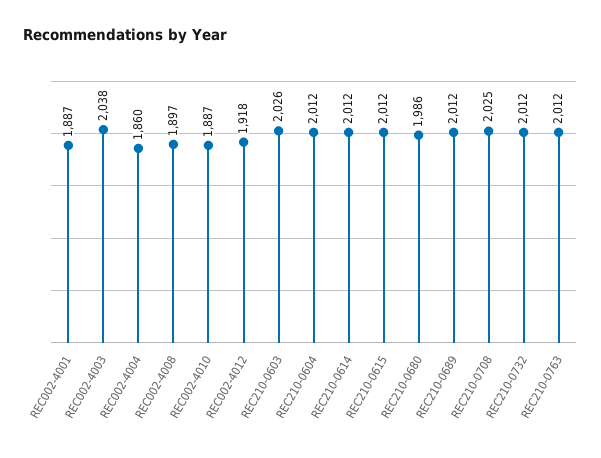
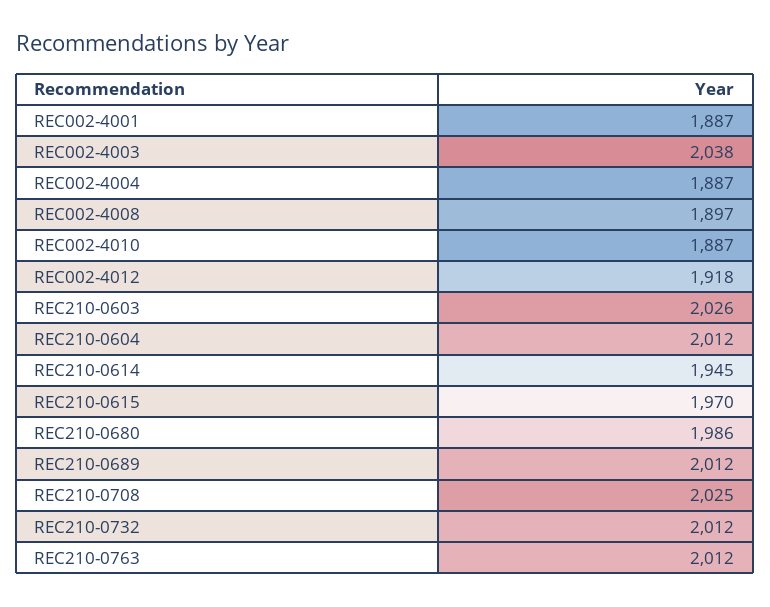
REC002-4004: 1860 -> 1887
REC210-0614: 2012 -> 1945
REC210-0615: 2012 -> 1970

